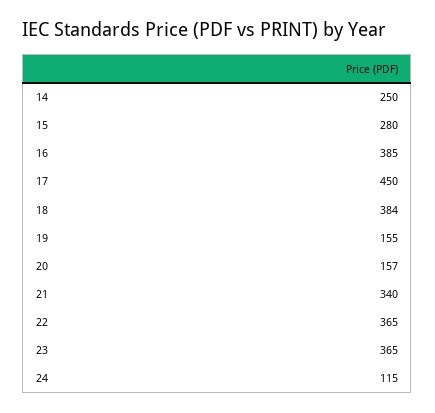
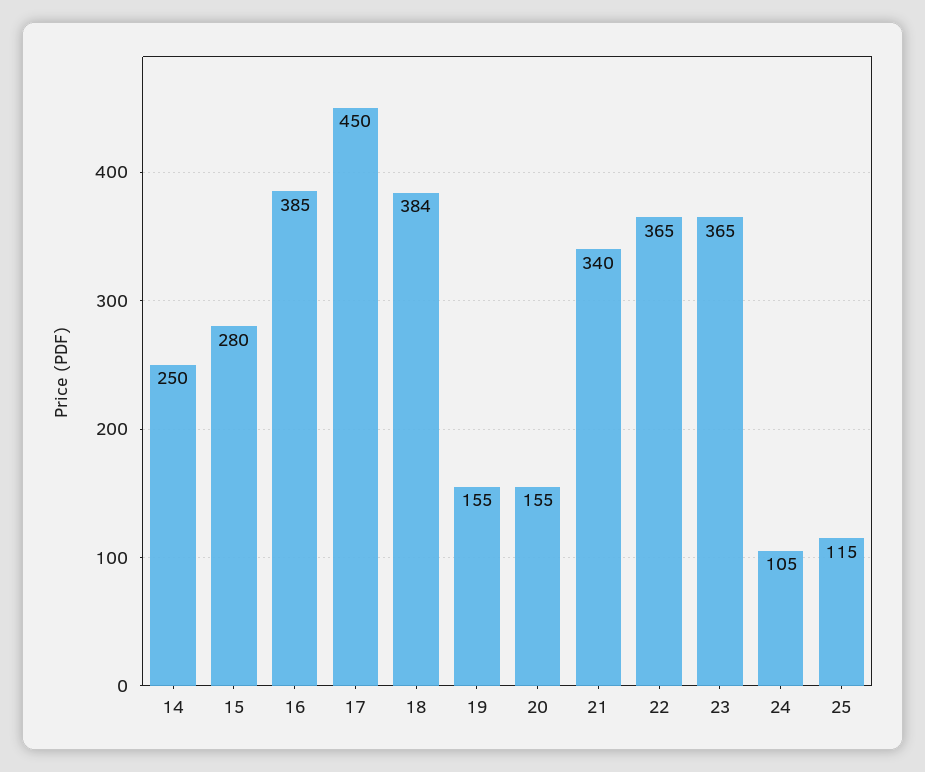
20: 157 -> 155
24: 115 -> 105
25: none -> 115

